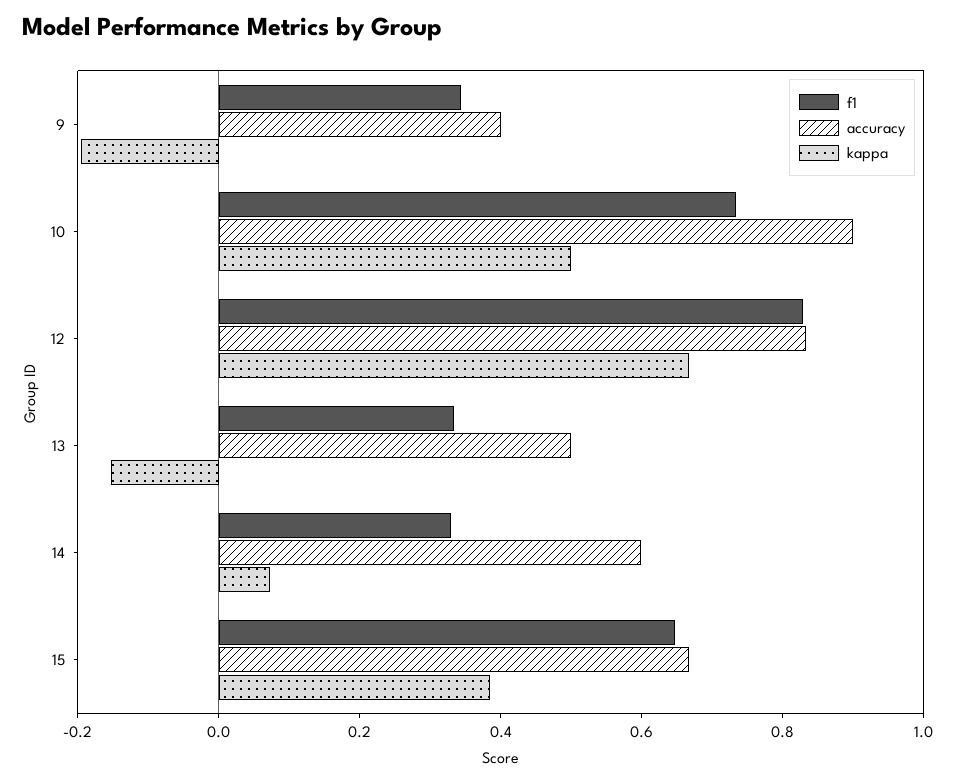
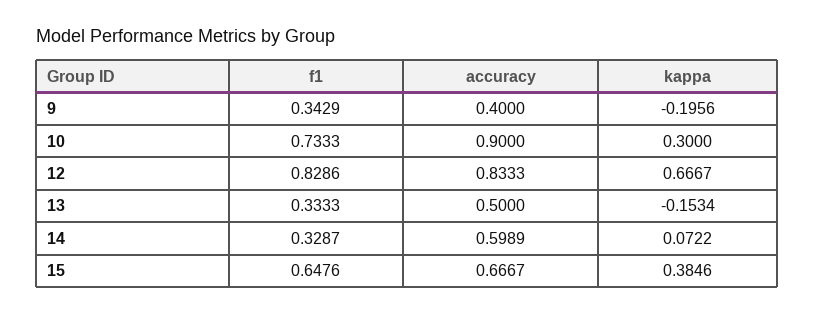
kappa, 10: 0.5 -> 0.3

